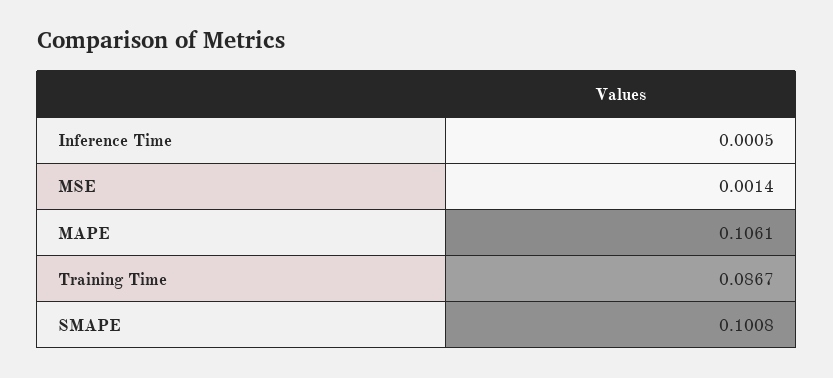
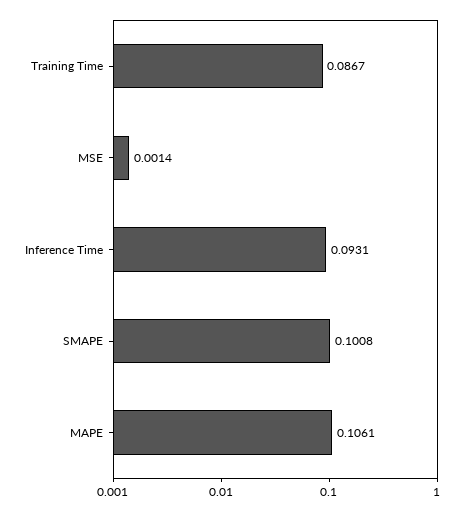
Inference Time: 0.0005 -> 0.0931

